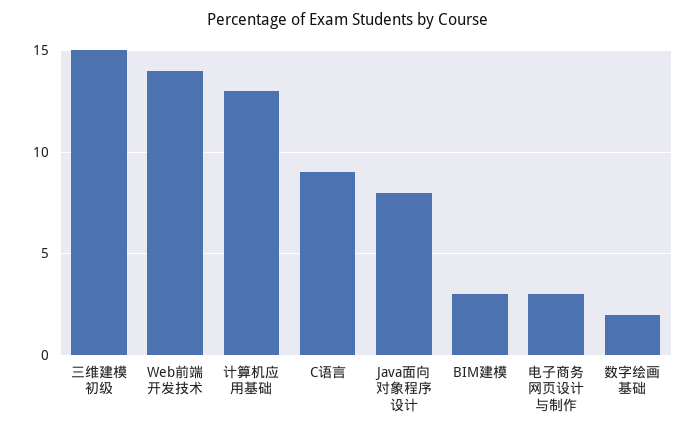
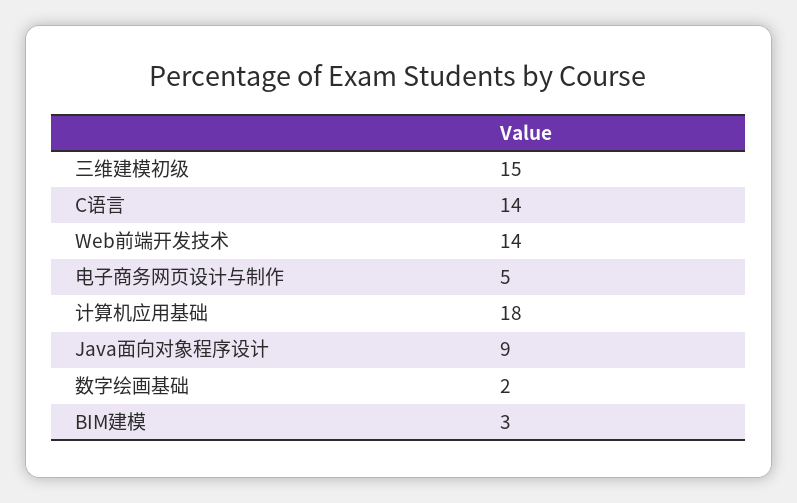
计算机应用基础: 13 -> 18
C语言: 9 -> 14
Java面向对象程序设计: 8 -> 9
电子商务网页设计与制作: 3 -> 5

